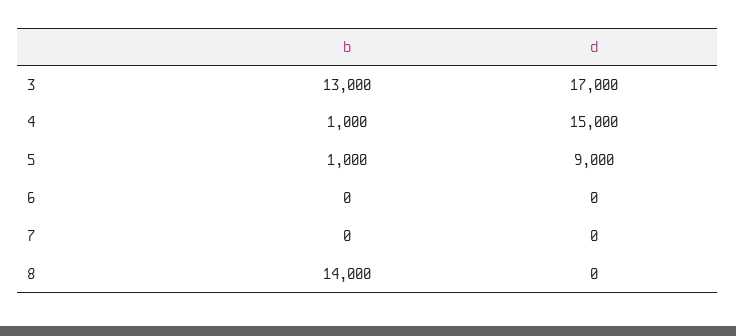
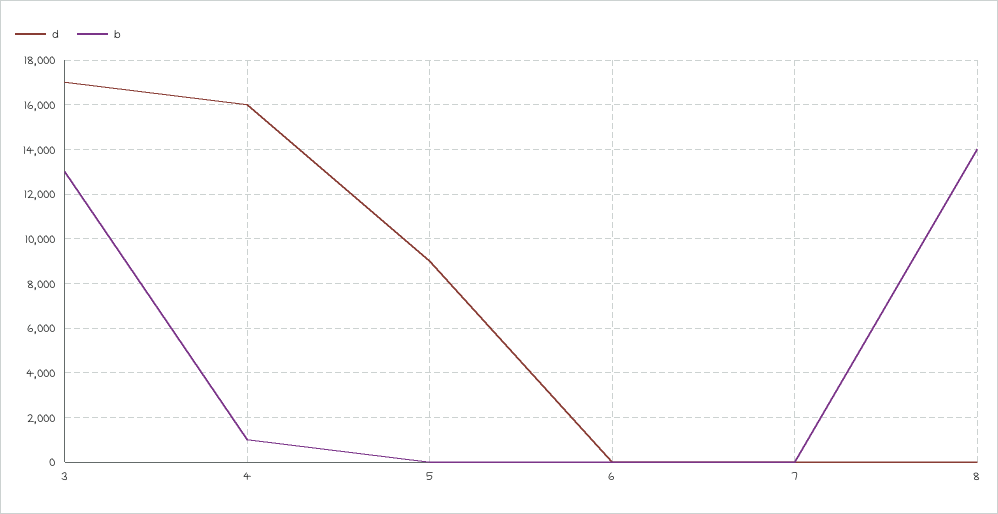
d, 4: 15000 -> 16000
b, 5: 1000 -> 0

